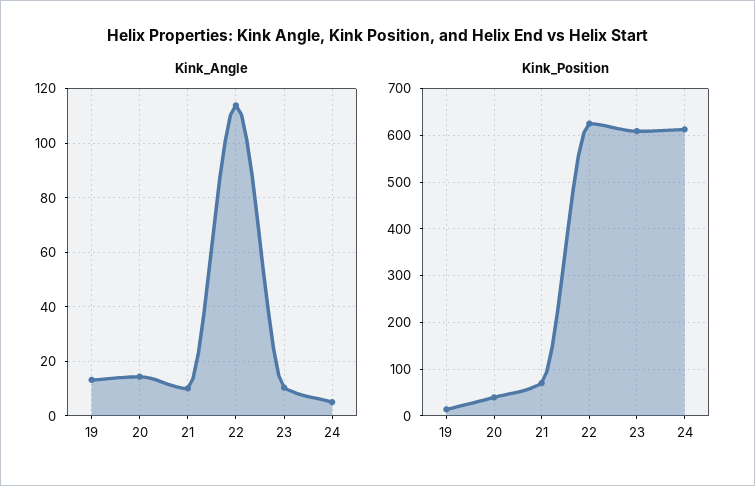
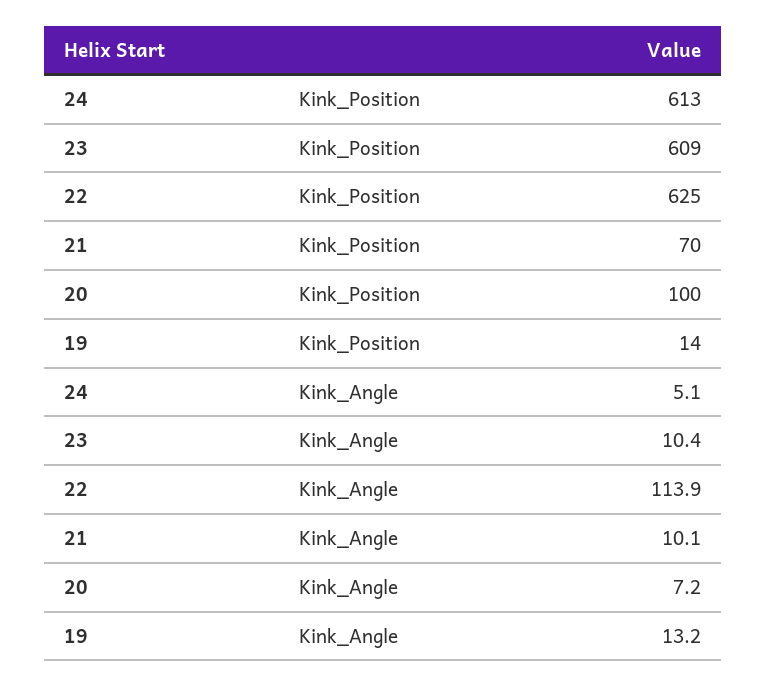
Kink_Angle, 20: 15 -> 7.2
Kink_Position, 20: 40 -> 100

